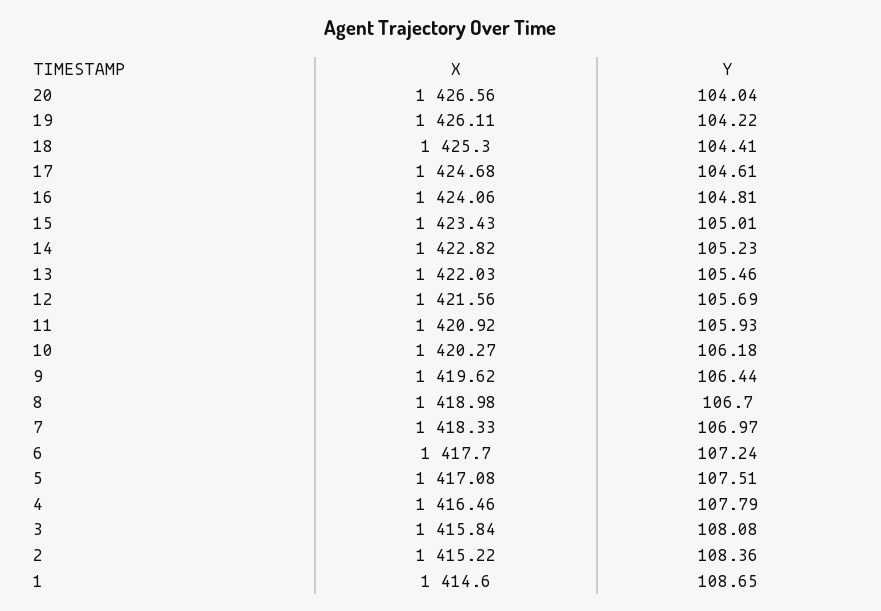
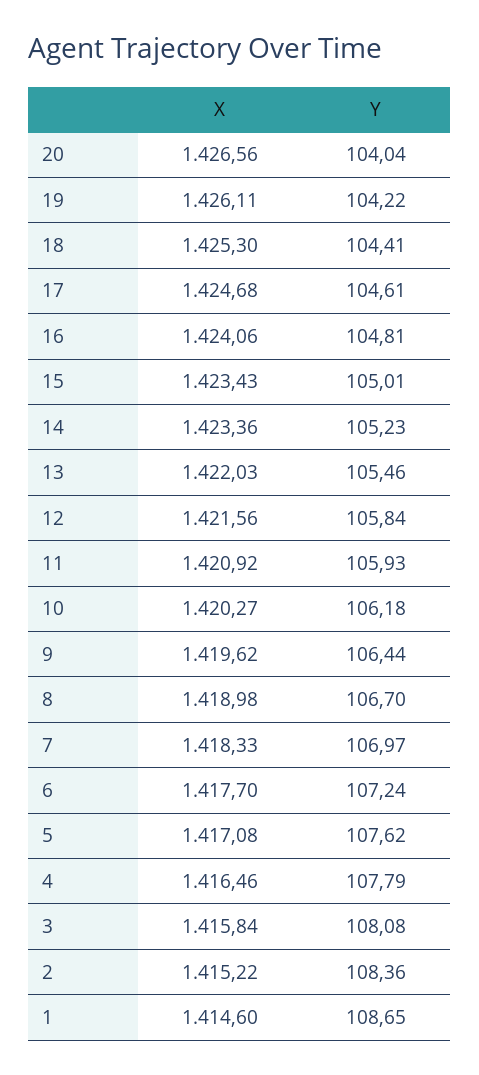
X, 14: 1422.82 -> 1423.36
Y, 12: 105.69 -> 105.84
Y, 5: 107.51 -> 107.62

